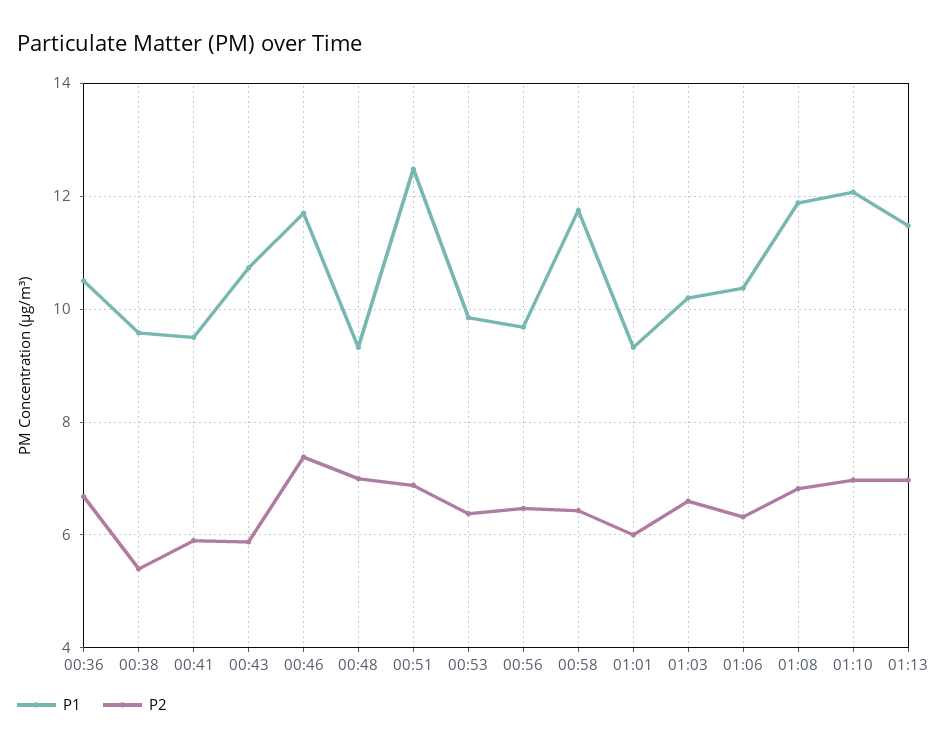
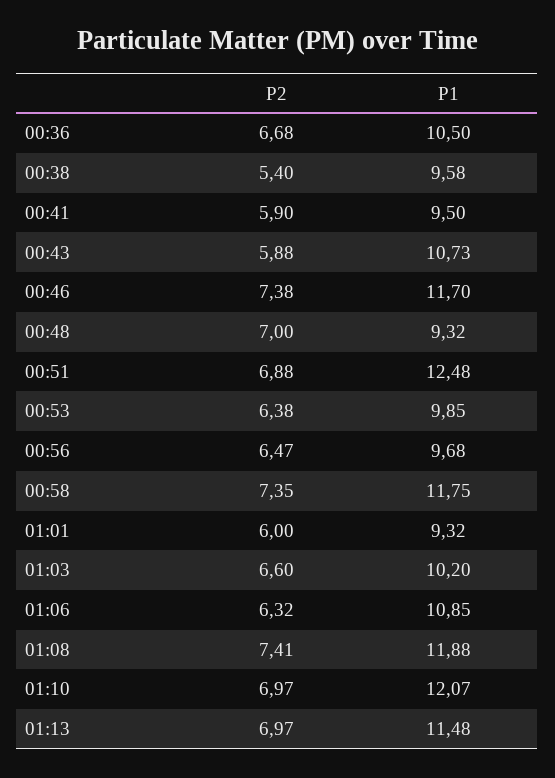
P2, 00:58: 6.4 -> 7.35
P1, 01:06: 10.4 -> 10.85
P2, 01:08: 6.8 -> 7.41

